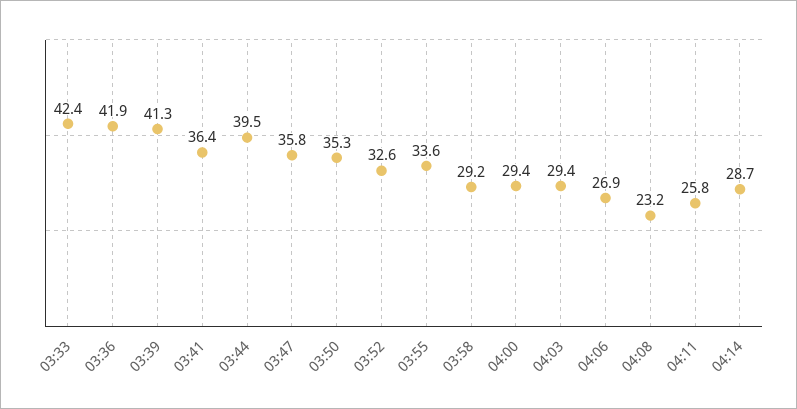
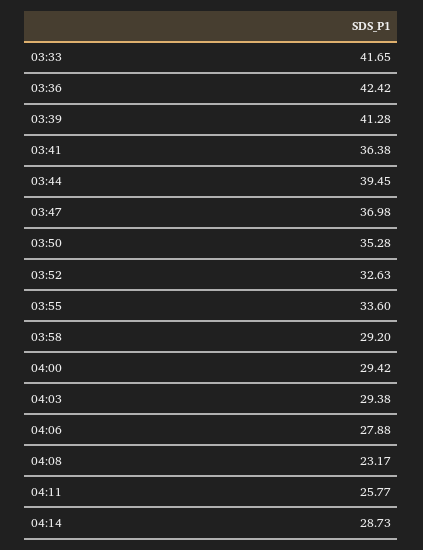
03:33: 42.4 -> 41.65
03:36: 41.9 -> 42.42
03:47: 35.8 -> 36.98
04:06: 26.9 -> 27.88

